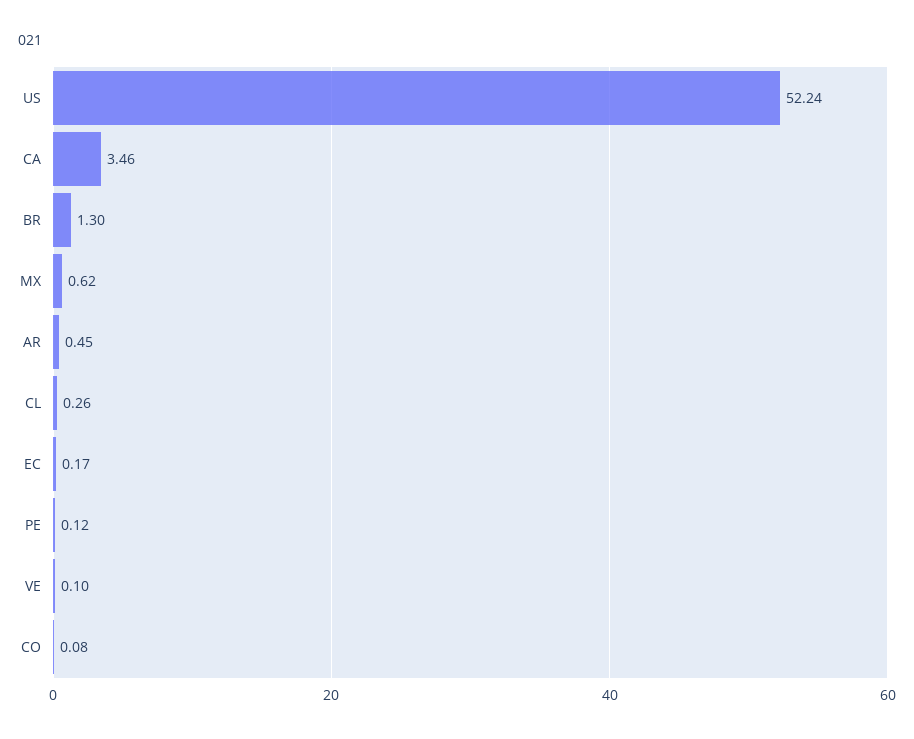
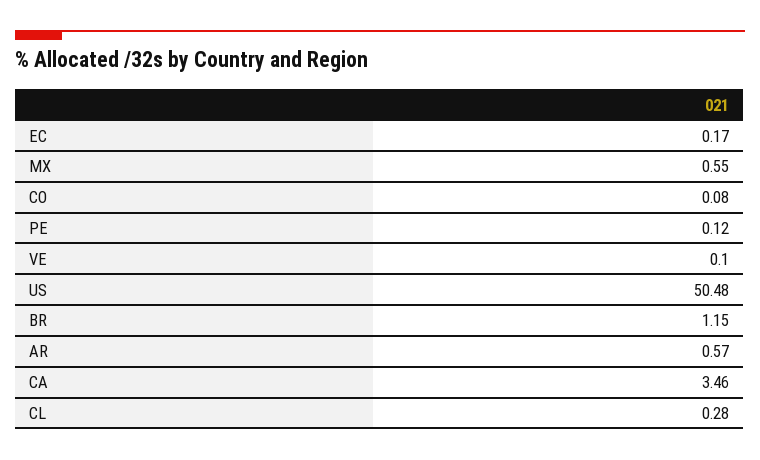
US: 52.24 -> 50.48
BR: 1.3 -> 1.15
MX: 0.62 -> 0.55
AR: 0.45 -> 0.57
CL: 0.26 -> 0.28

